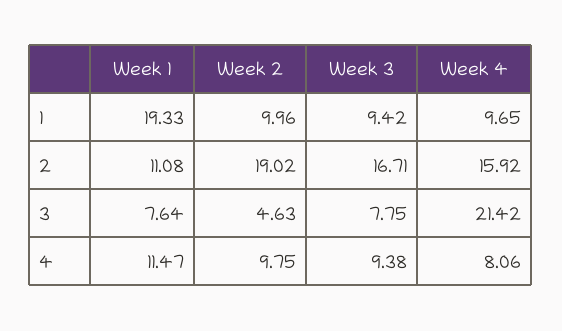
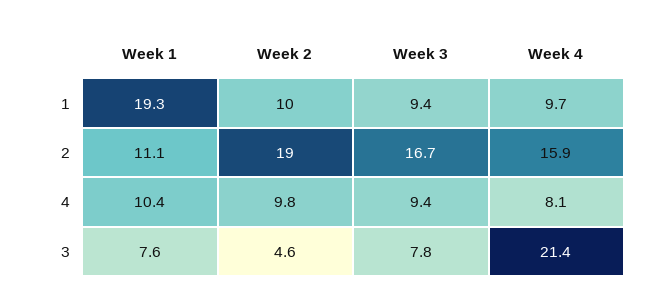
Week 1, 4: 11.47 -> 10.4

